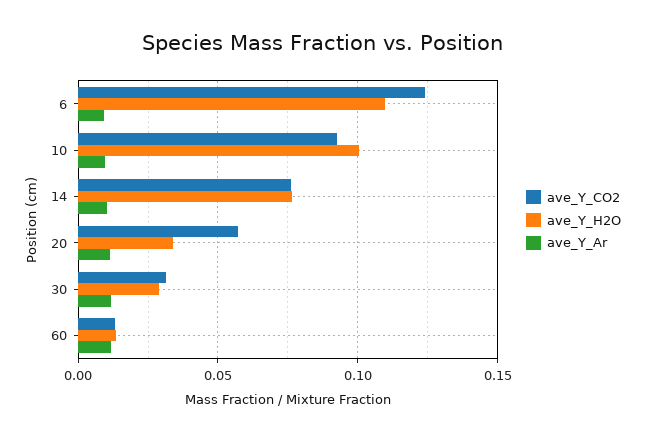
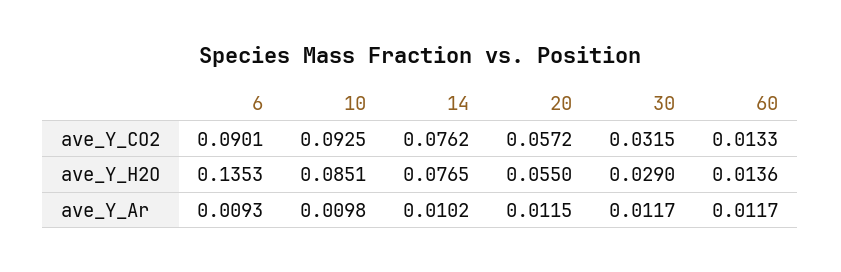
ave_Y_CO2, 6: 0.125 -> 0.0901
ave_Y_H2O, 6: 0.11 -> 0.1353
ave_Y_H2O, 10: 0.1 -> 0.0851
ave_Y_H2O, 20: 0.035 -> 0.055

